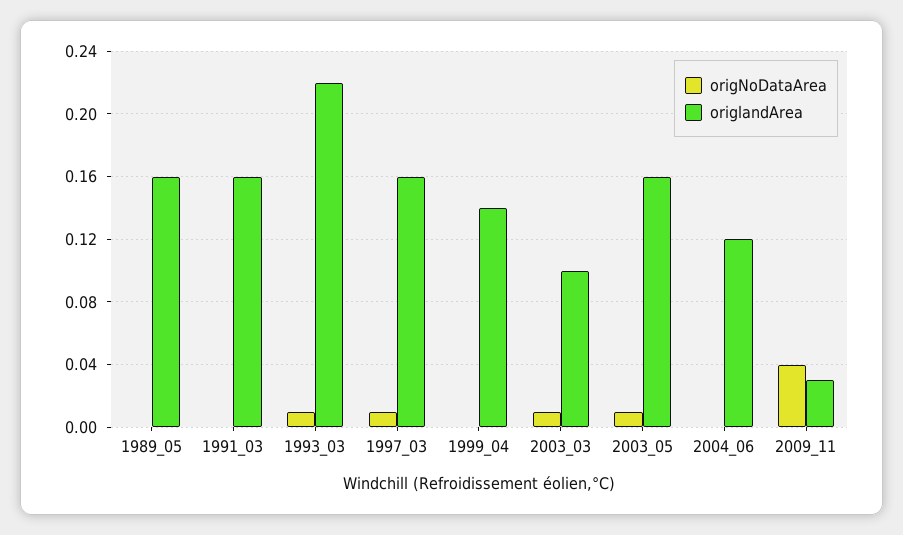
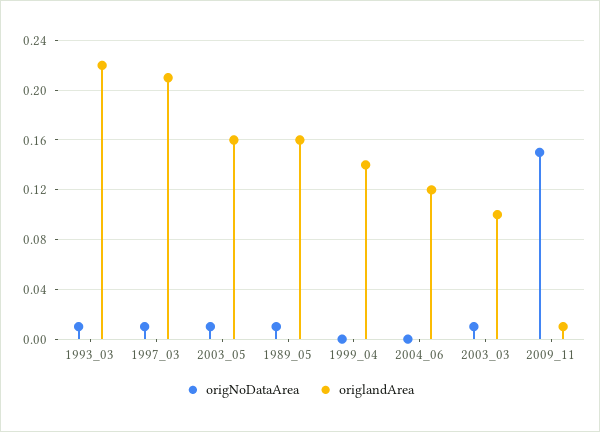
origNoDataArea, 1989_05: 0 -> 0.01
origNoDataArea, 1991_03: 0 -> none
origlandArea, 1991_03: 0.16 -> none
origlandArea, 1997_03: 0.16 -> 0.21
origNoDataArea, 2009_11: 0.04 -> 0.15
origlandArea, 2009_11: 0.03 -> 0.01

